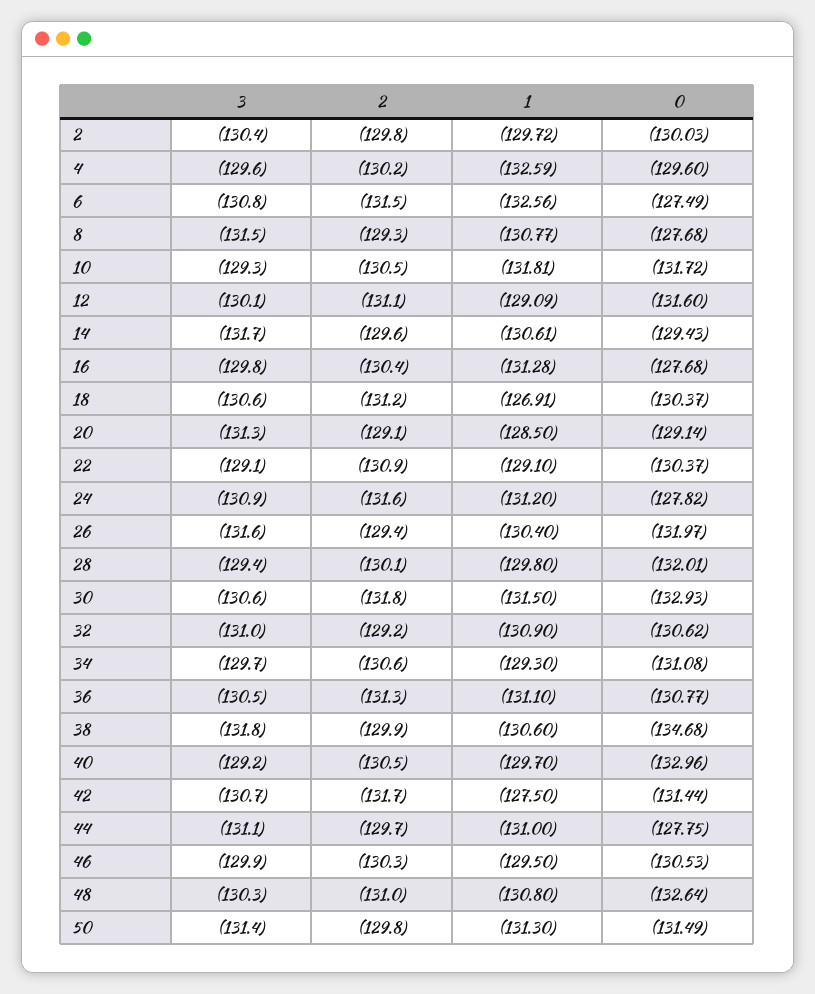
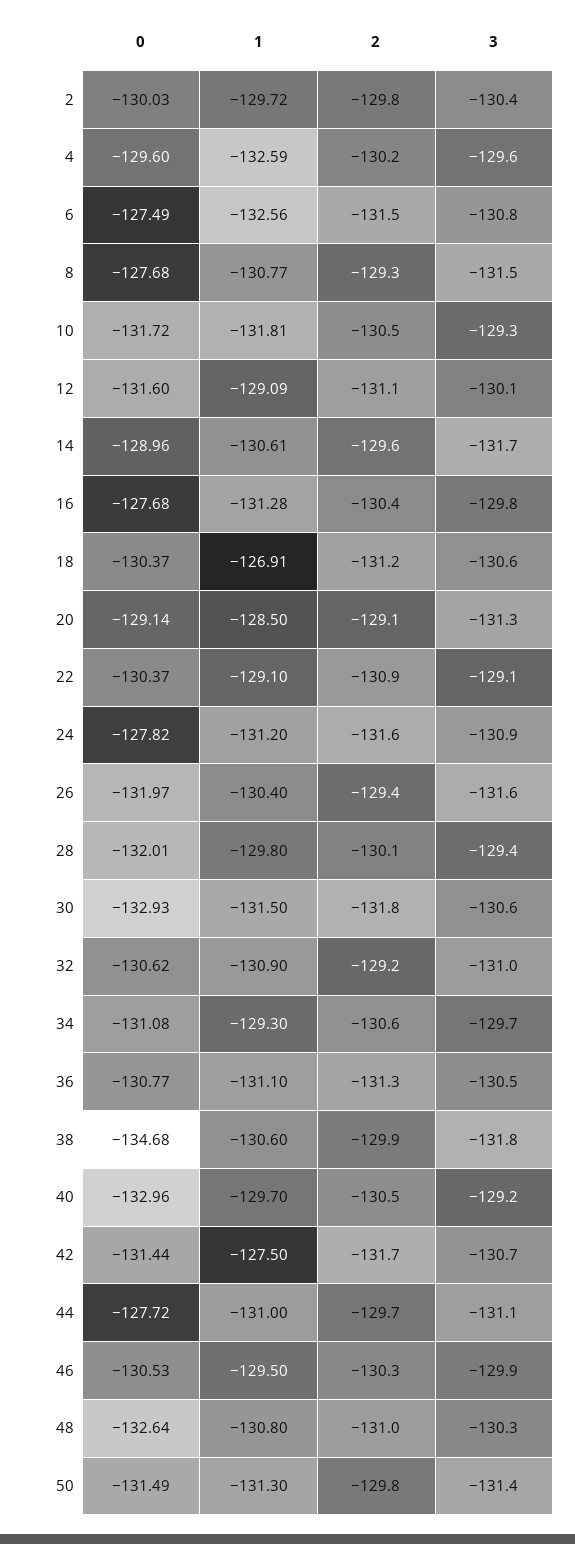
0, 14: -129.43 -> -128.96
0, 44: -127.75 -> -127.72

